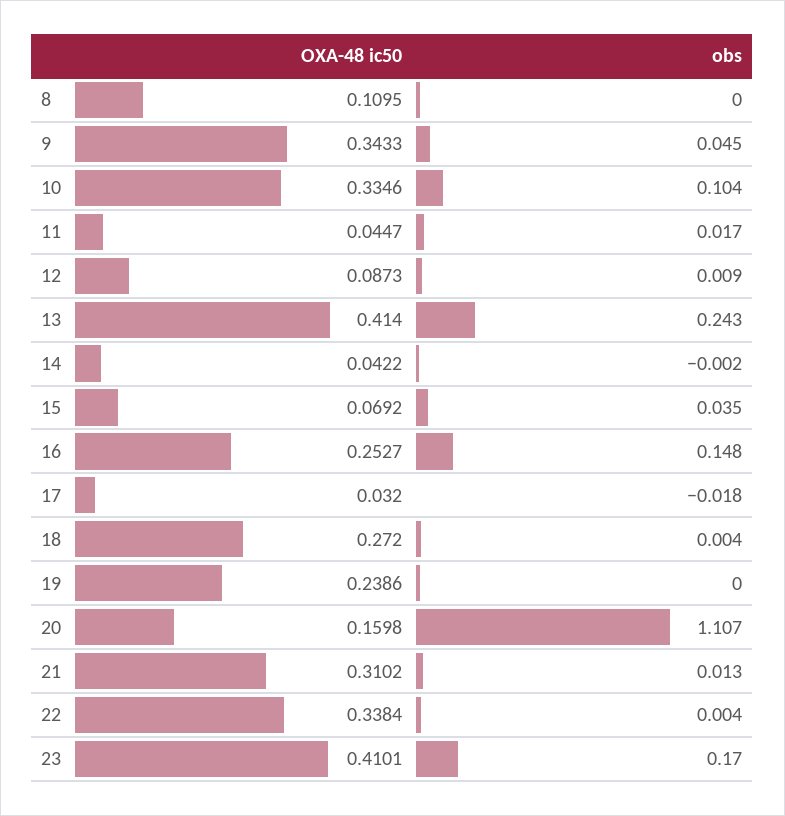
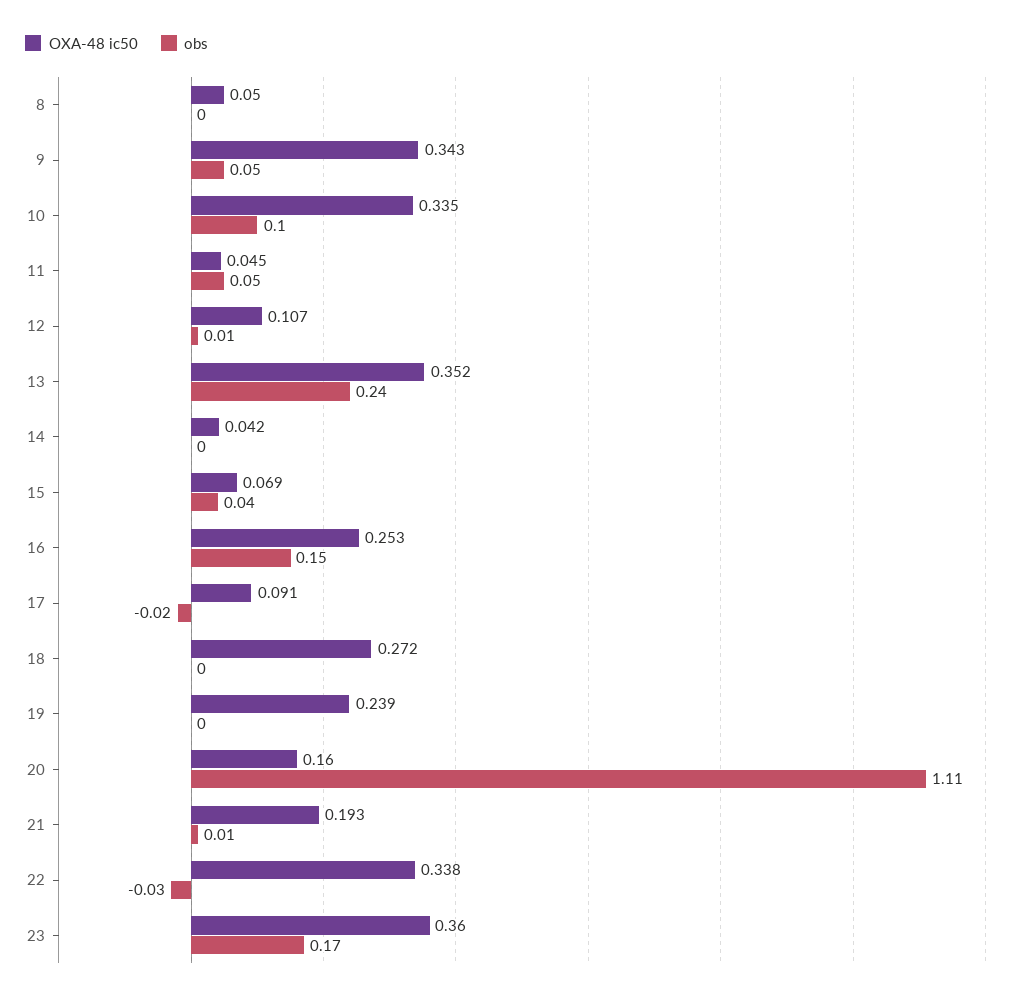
OXA-48 ic50, 8: 0.1095 -> 0.05
obs, 11: 0.017 -> 0.05
OXA-48 ic50, 12: 0.0873 -> 0.107
OXA-48 ic50, 13: 0.414 -> 0.352
OXA-48 ic50, 17: 0.032 -> 0.091
OXA-48 ic50, 21: 0.3102 -> 0.193
obs, 22: 0.004 -> -0.03
OXA-48 ic50, 23: 0.4101 -> 0.36

